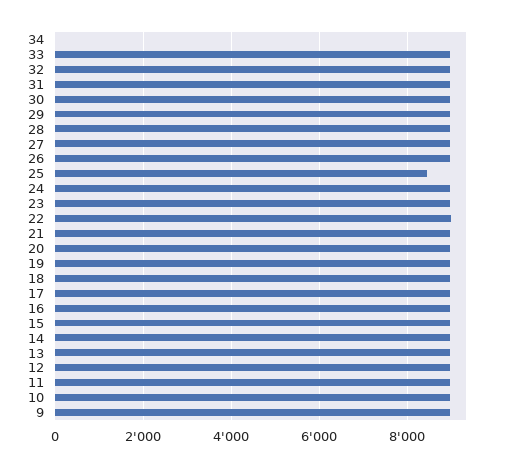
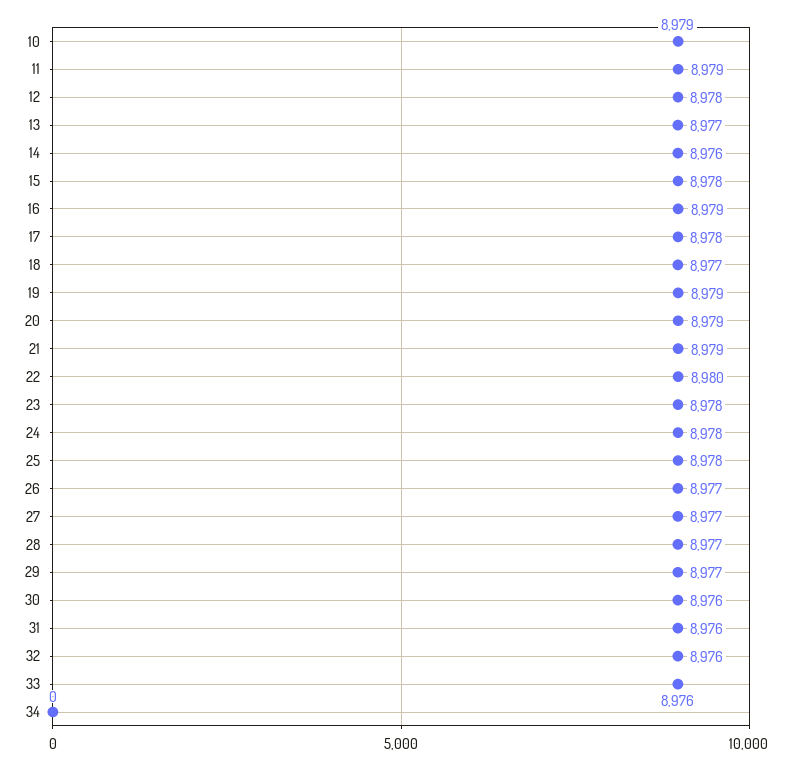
25: 8400 -> 8978
9: 9000 -> none

